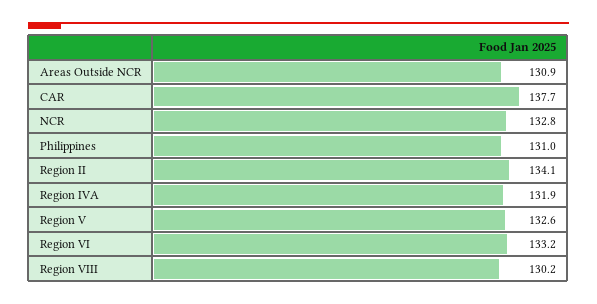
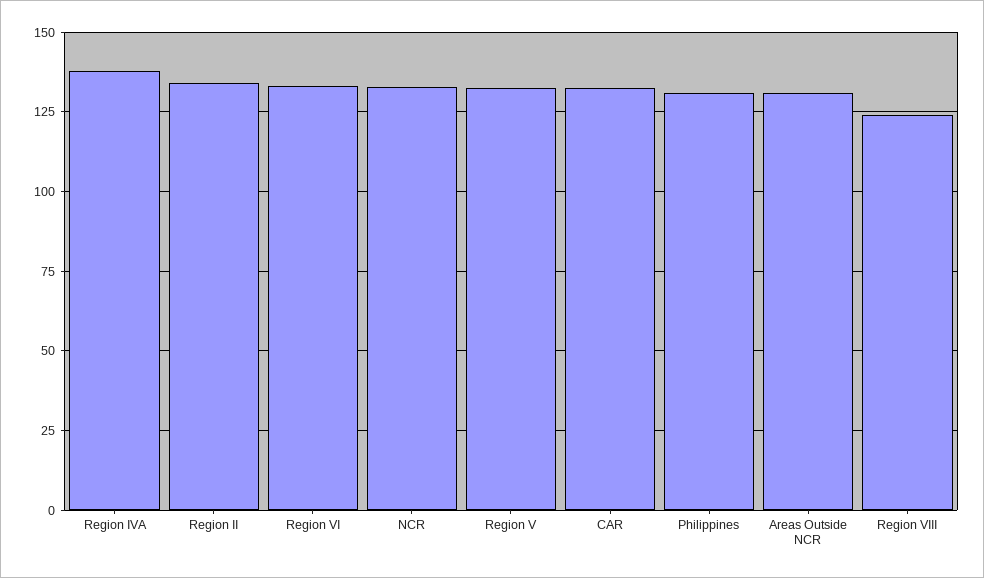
CAR: 137.7 -> 132.5
Region IVA: 131.9 -> 137.5
Region VIII: 130.2 -> 125

